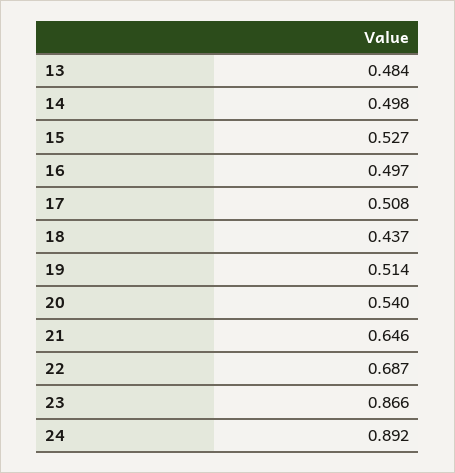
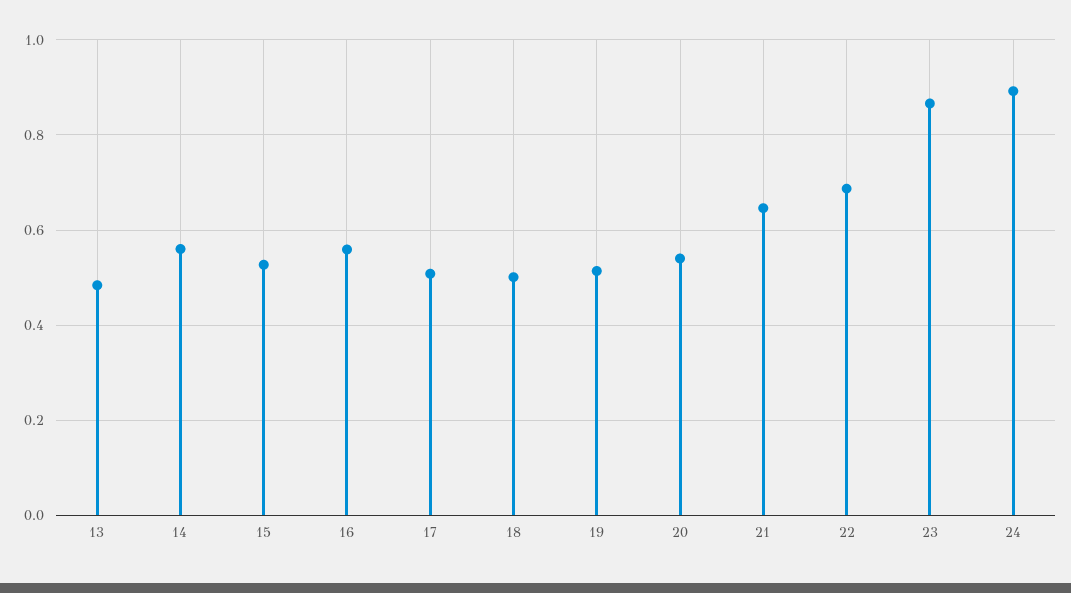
14: 0.498 -> 0.56
16: 0.497 -> 0.56
18: 0.437 -> 0.5

